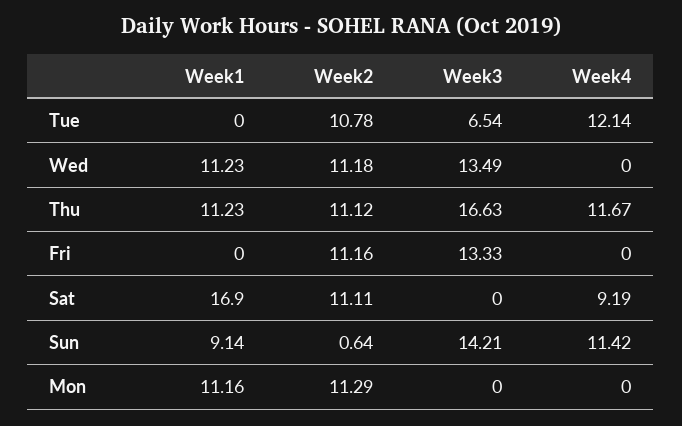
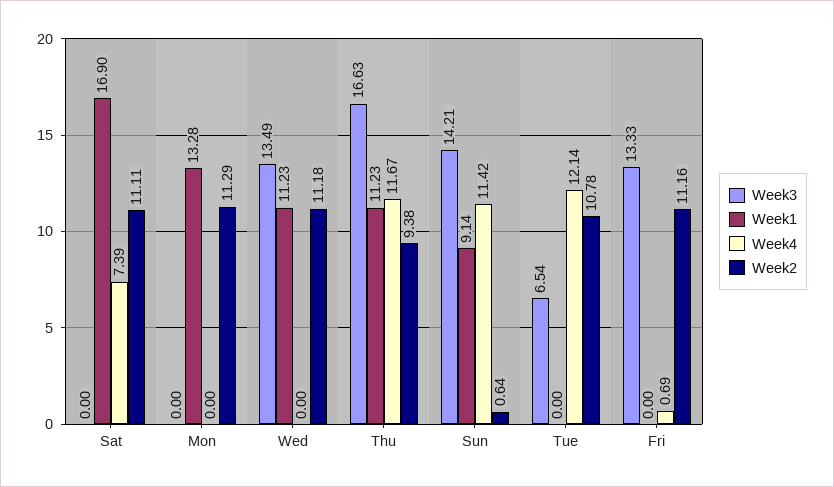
Week2, Thu: 11.12 -> 9.38
Week4, Fri: 0 -> 0.69
Week4, Sat: 9.19 -> 7.39
Week1, Mon: 11.16 -> 13.28

